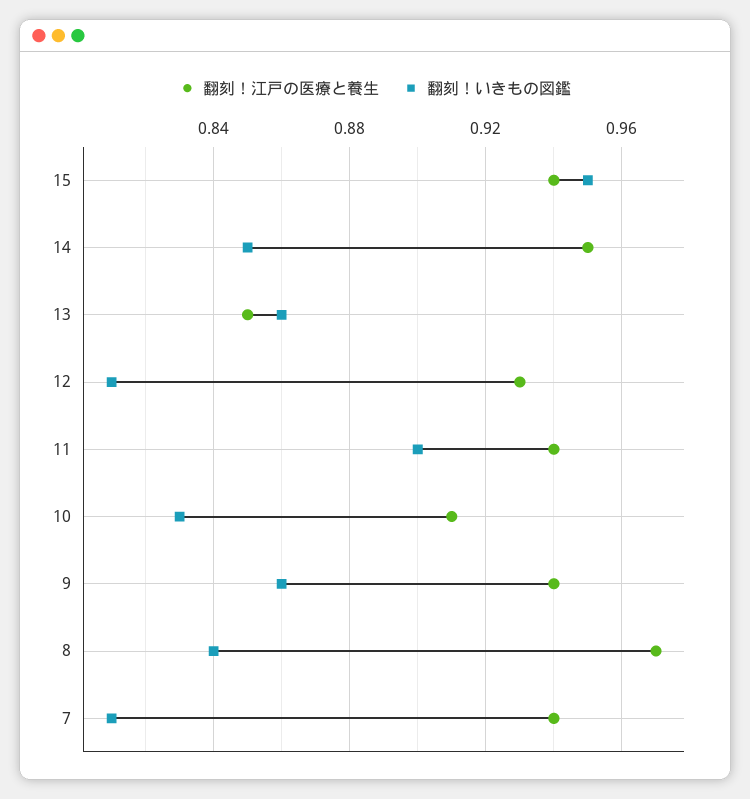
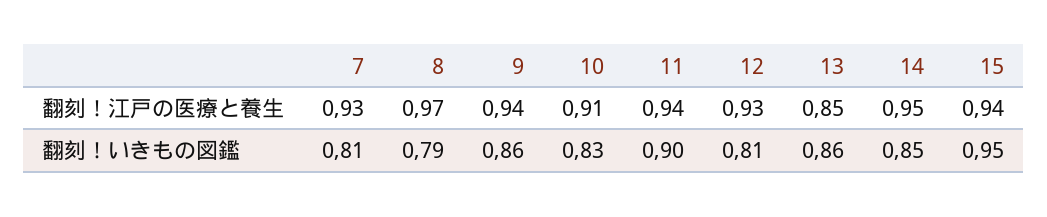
翻刻！いきもの図鑑, 8: 0.84 -> 0.79
翻刻！江戸の医療と養生, 7: 0.94 -> 0.93

